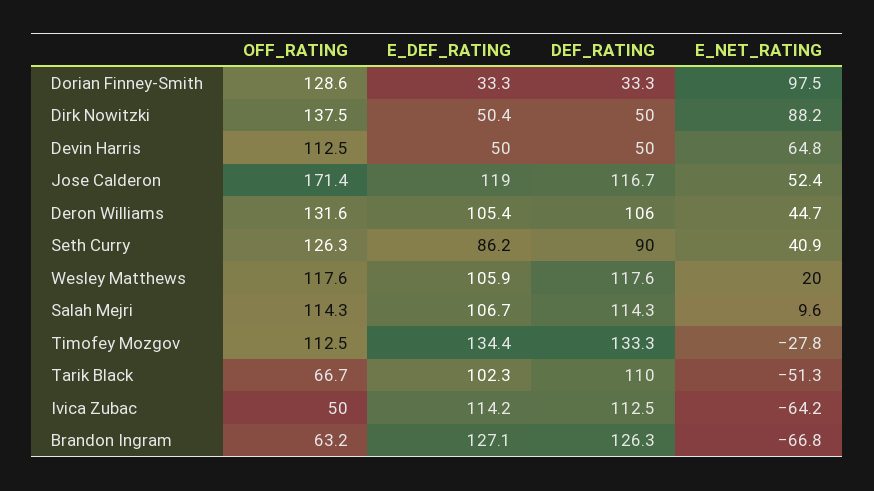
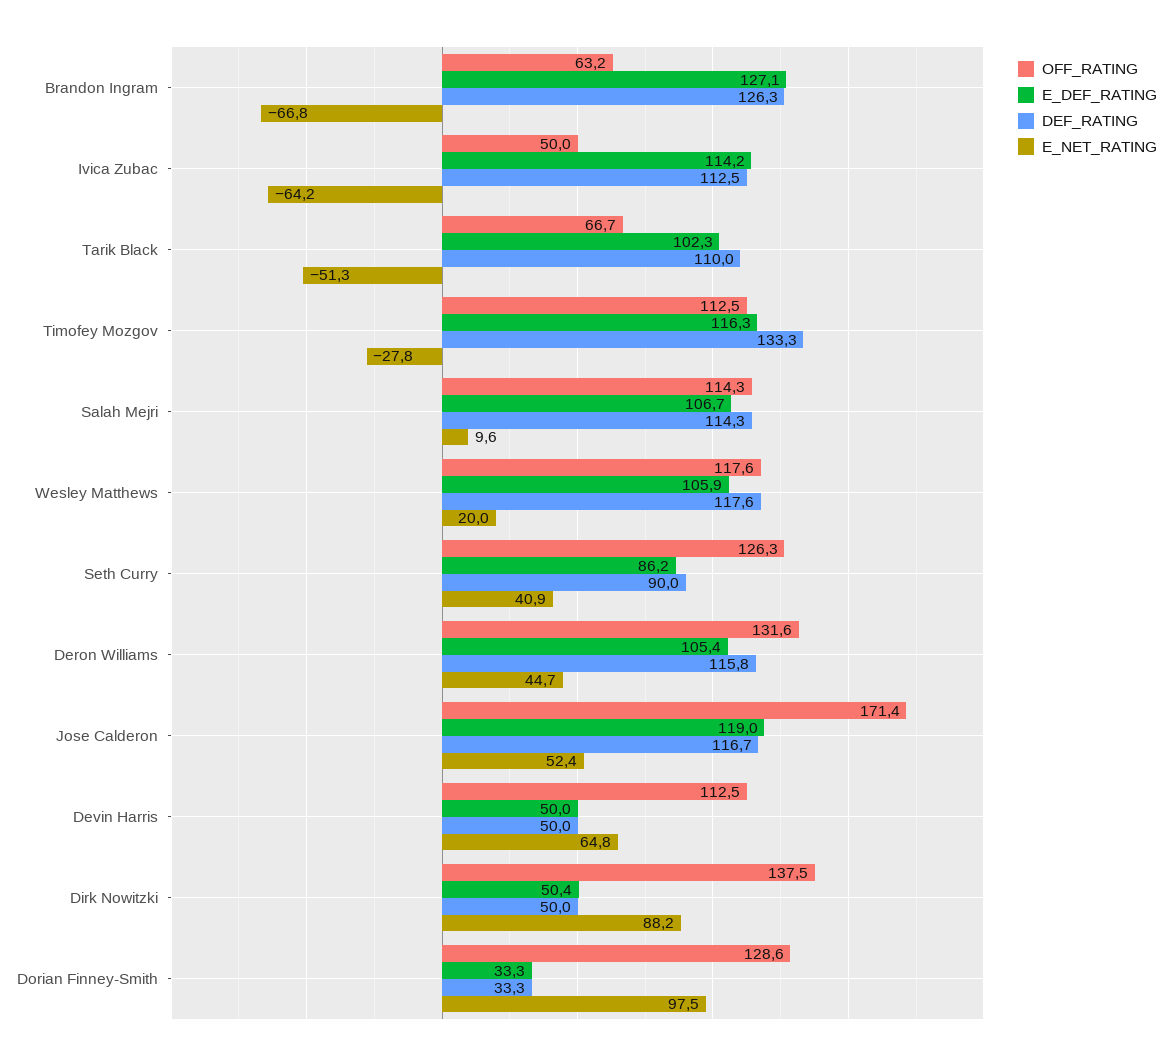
DEF_RATING, Deron Williams: 106 -> 115.8
E_DEF_RATING, Timofey Mozgov: 134.4 -> 116.3

